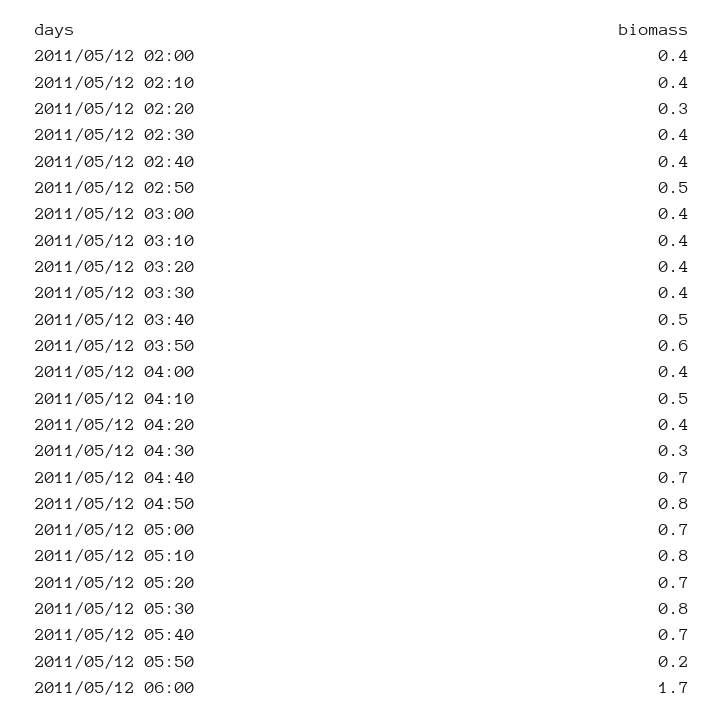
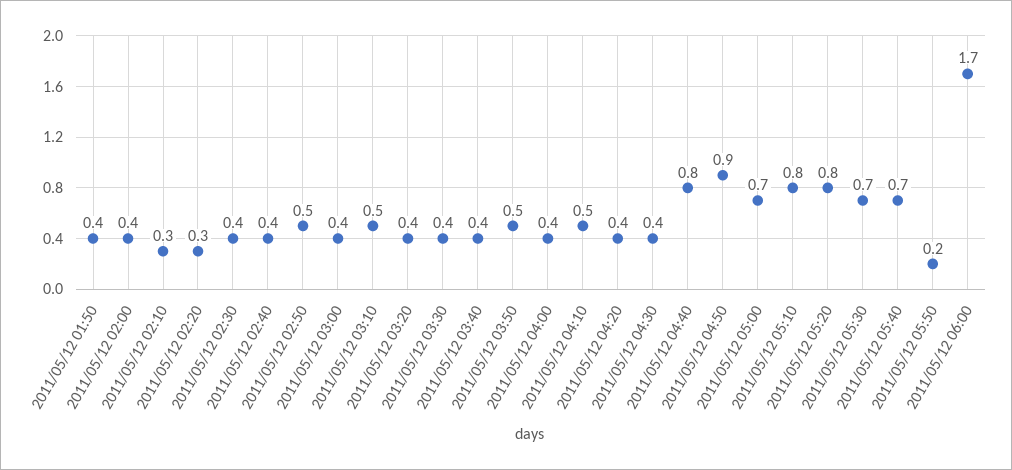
2011/05/12 02:10: 0.4 -> 0.3
2011/05/12 03:10: 0.4 -> 0.5
2011/05/12 03:40: 0.5 -> 0.4
2011/05/12 03:50: 0.6 -> 0.5
2011/05/12 04:30: 0.3 -> 0.4
2011/05/12 04:40: 0.7 -> 0.8
2011/05/12 04:50: 0.8 -> 0.9
2011/05/12 05:20: 0.7 -> 0.8
2011/05/12 05:30: 0.8 -> 0.7
2011/05/12 01:50: none -> 0.4

